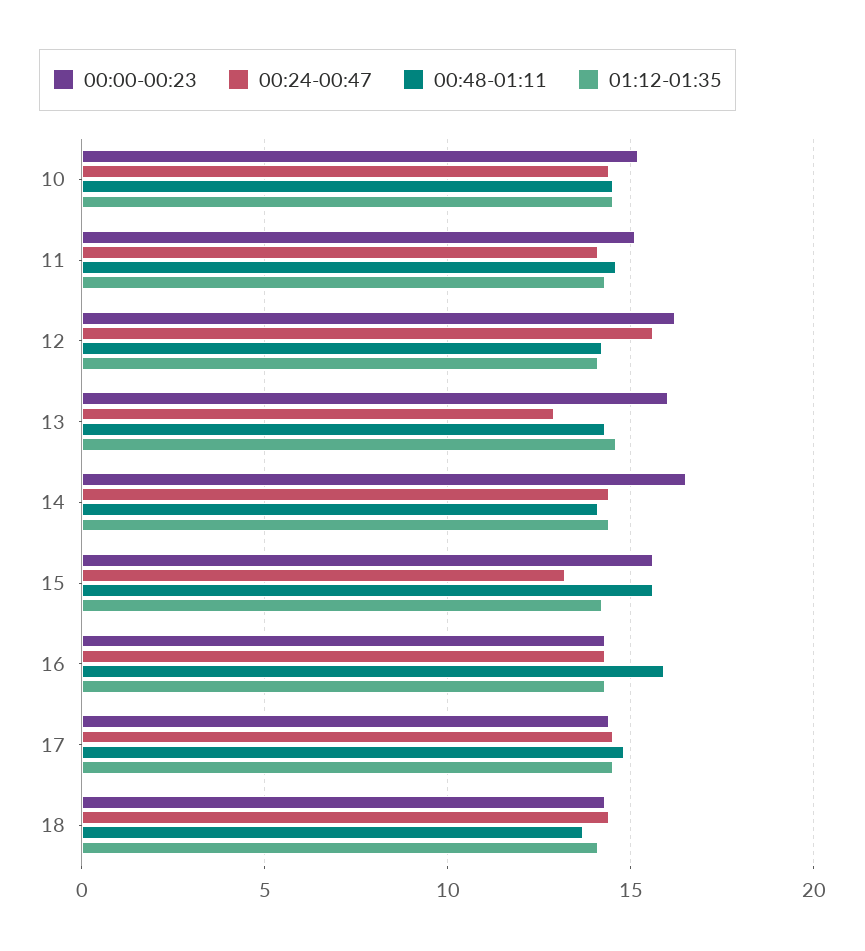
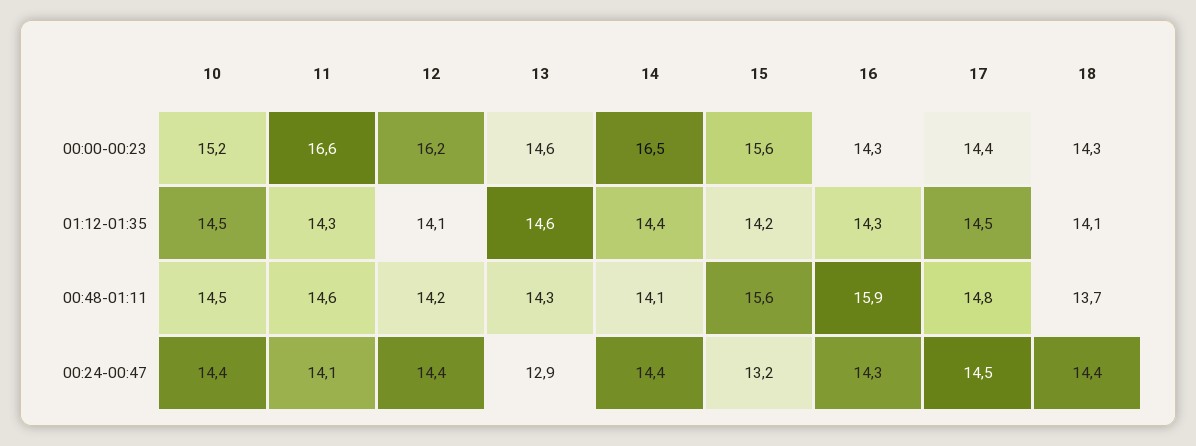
00:00-00:23, 11: 15 -> 16.6
00:24-00:47, 12: 15.5 -> 14.4
00:00-00:23, 13: 16 -> 14.6

